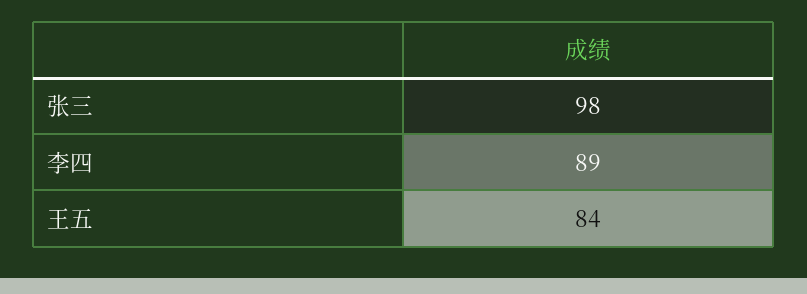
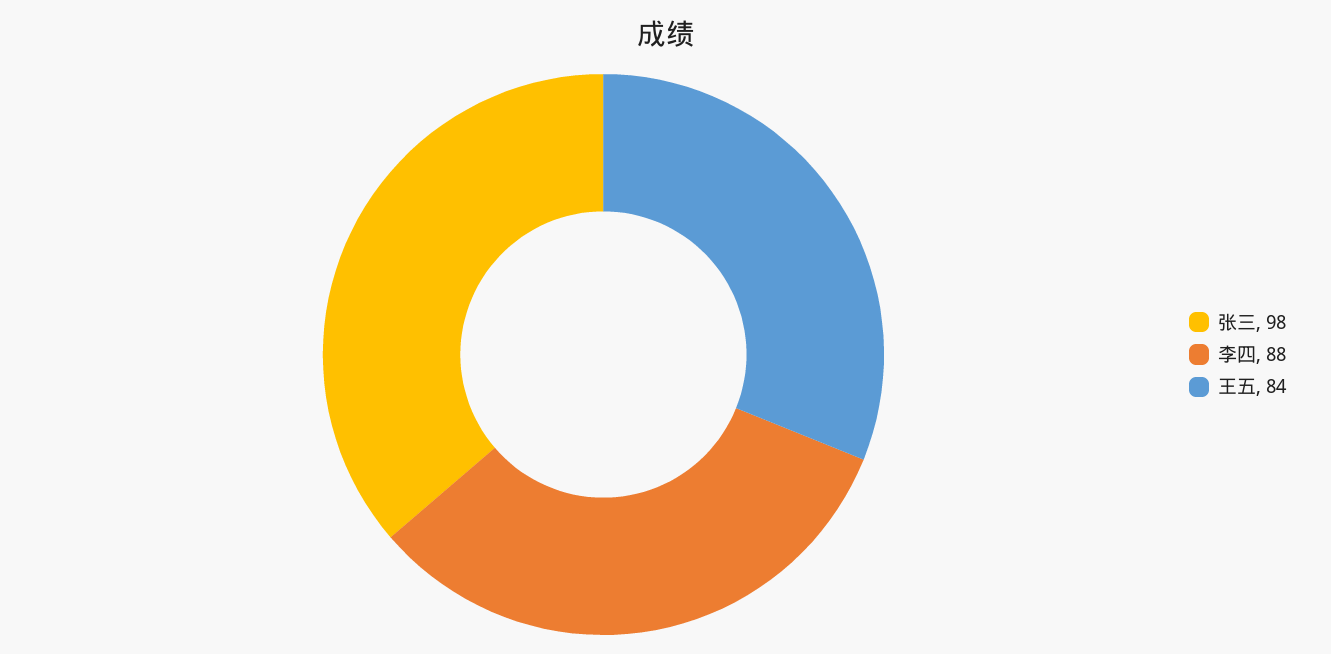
李四: 89 -> 88

